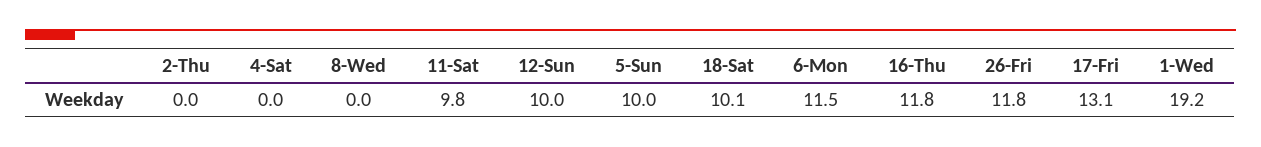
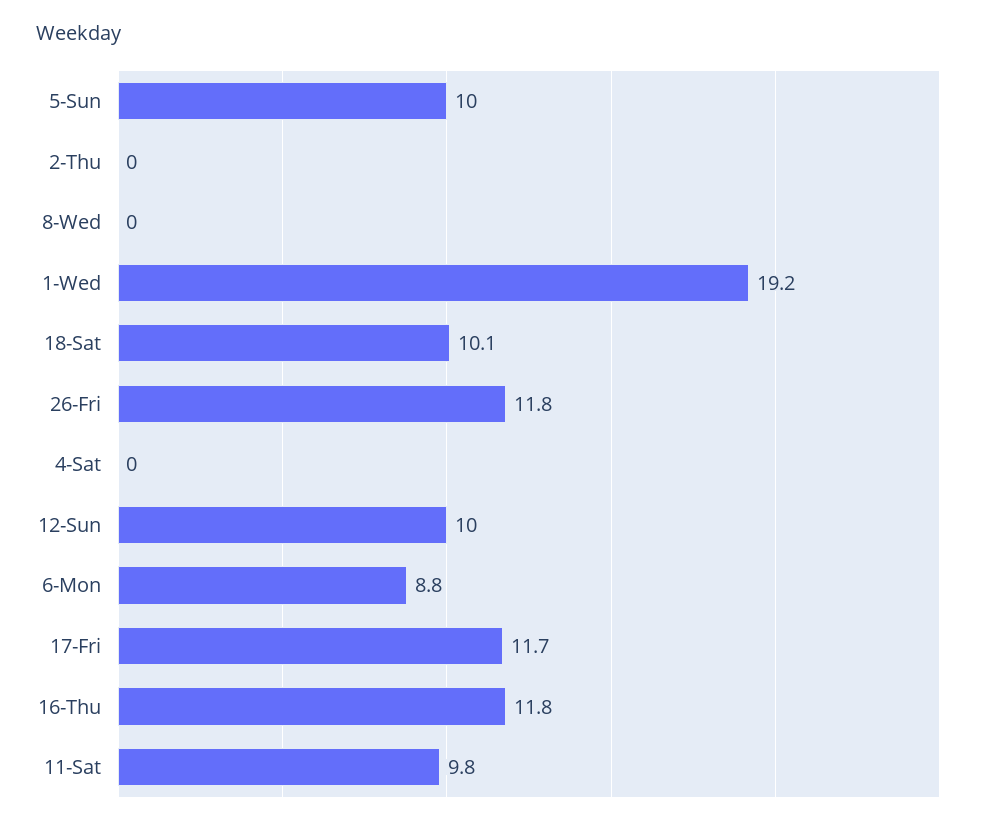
6-Mon: 11.5 -> 8.8
17-Fri: 13.1 -> 11.7

